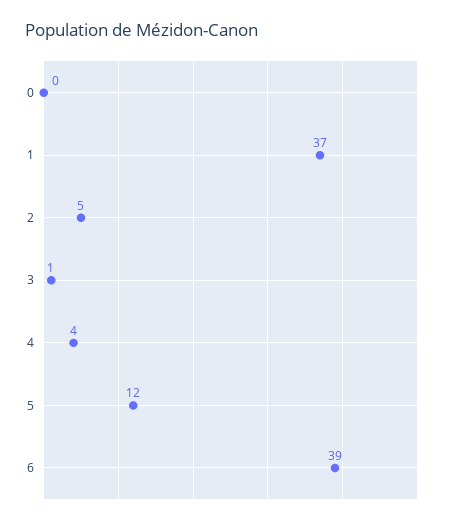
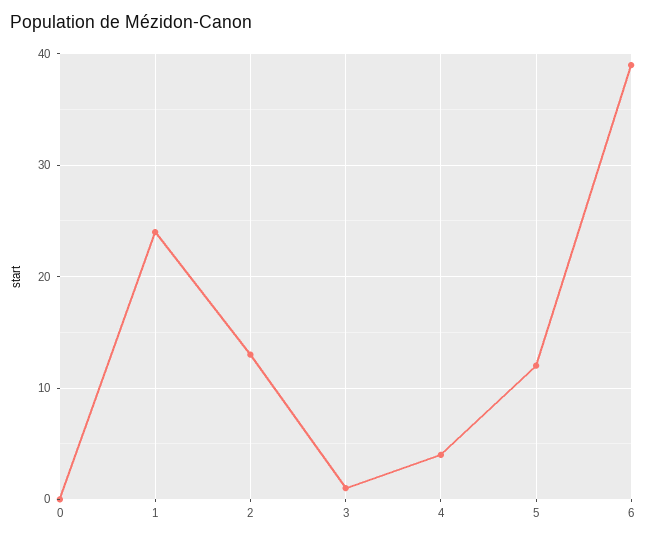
1: 37 -> 24
2: 5 -> 13

